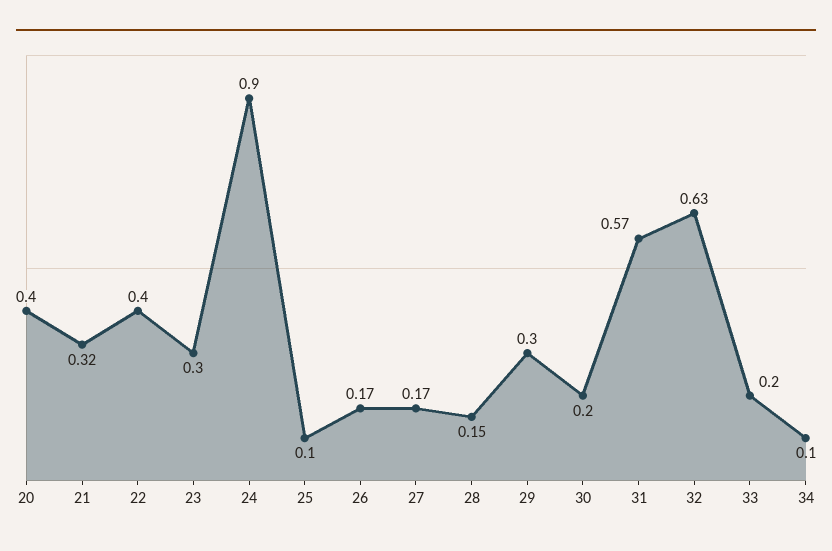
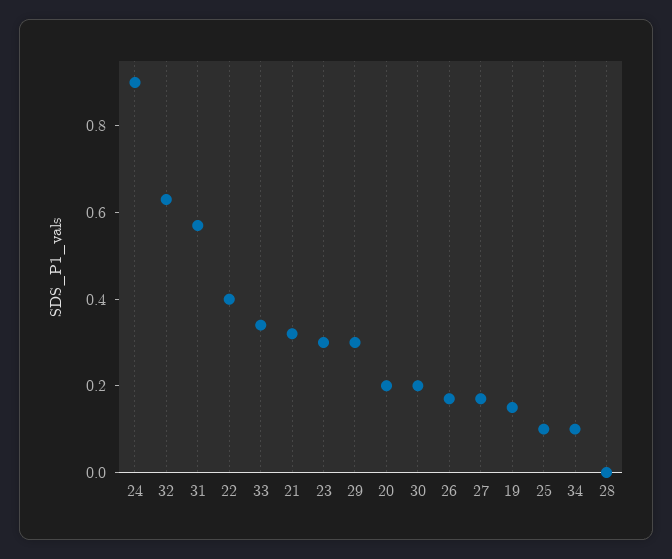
20: 0.4 -> 0.2
28: 0.15 -> 0
33: 0.2 -> 0.35
19: none -> 0.15

